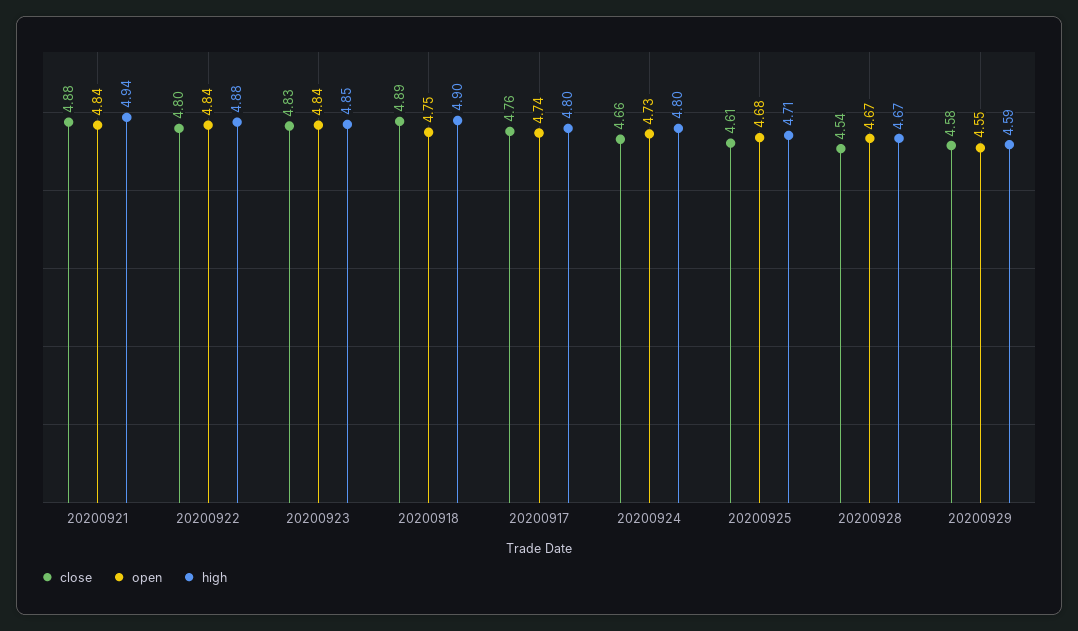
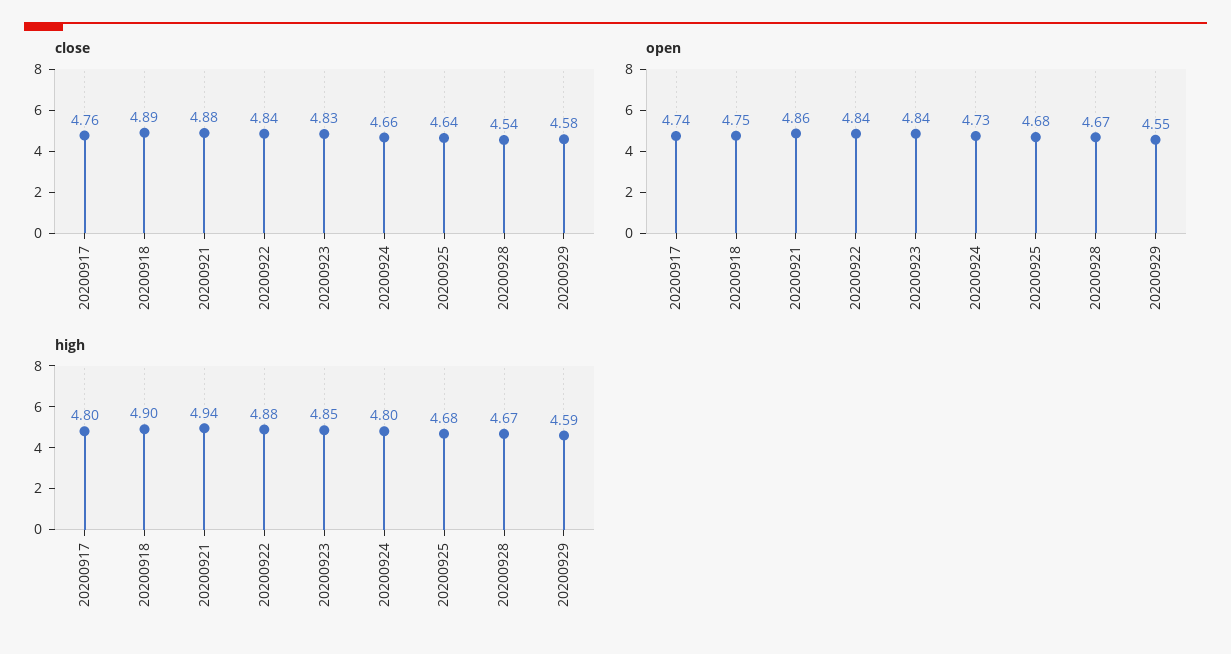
open, 20200921: 4.84 -> 4.86
close, 20200922: 4.8 -> 4.84
close, 20200925: 4.61 -> 4.64
high, 20200925: 4.71 -> 4.68

